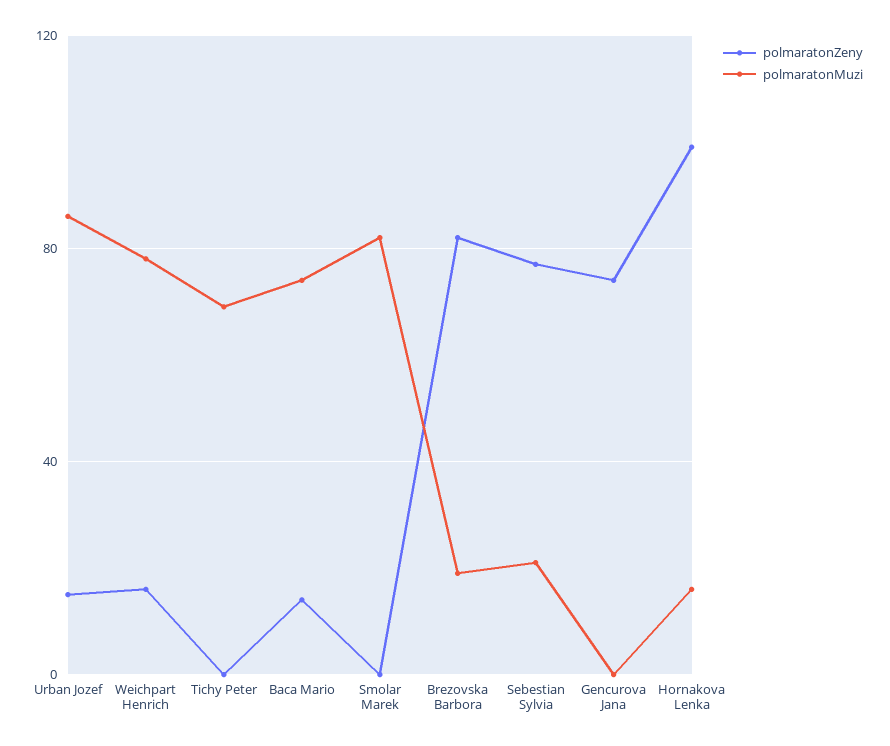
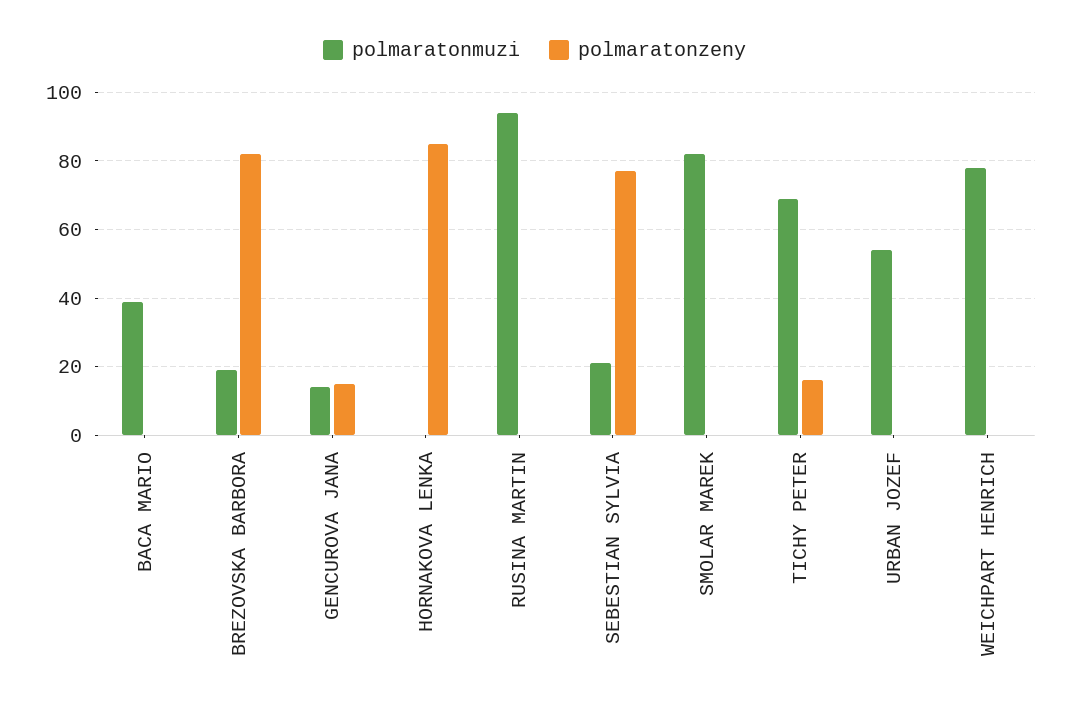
polmaratonZeny, Urban Jozef: 15 -> 0
polmaratonMuzi, Urban Jozef: 85 -> 55
polmaratonZeny, Weichpart Henrich: 15 -> 0
polmaratonZeny, Tichy Peter: 0 -> 15
polmaratonZeny, Baca Mario: 15 -> 0
polmaratonMuzi, Baca Mario: 75 -> 40
polmaratonZeny, Gencurova Jana: 75 -> 15
polmaratonMuzi, Gencurova Jana: 0 -> 15
polmaratonZeny, Hornakova Lenka: 100 -> 85
polmaratonMuzi, Hornakova Lenka: 15 -> 0
polmaratonMuzi, RUSINA MARTIN: none -> 95
polmaratonZeny, RUSINA MARTIN: none -> 0

